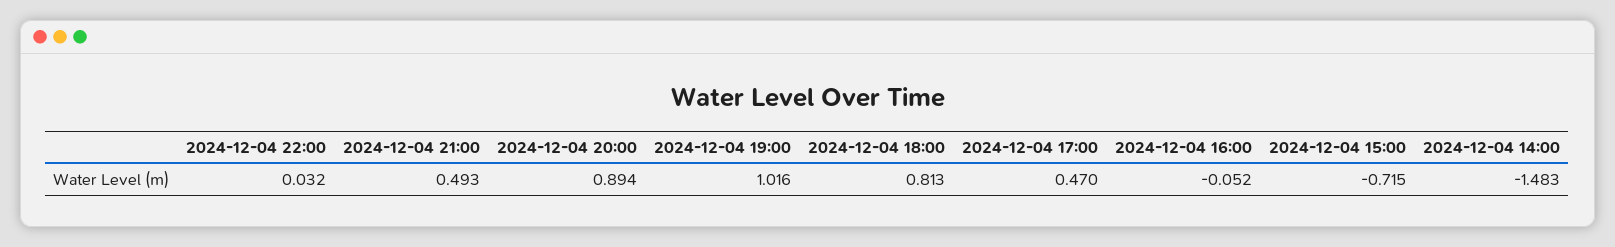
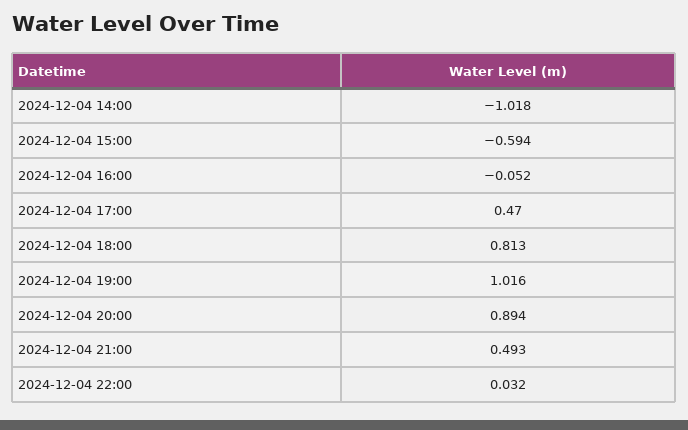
2024-12-04 15:00: -0.715 -> -0.594
2024-12-04 14:00: -1.483 -> -1.018

